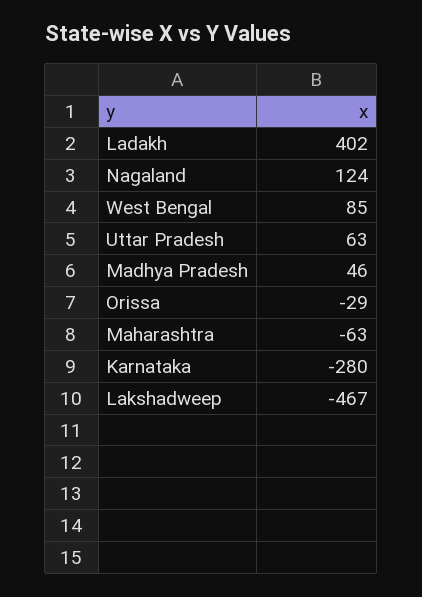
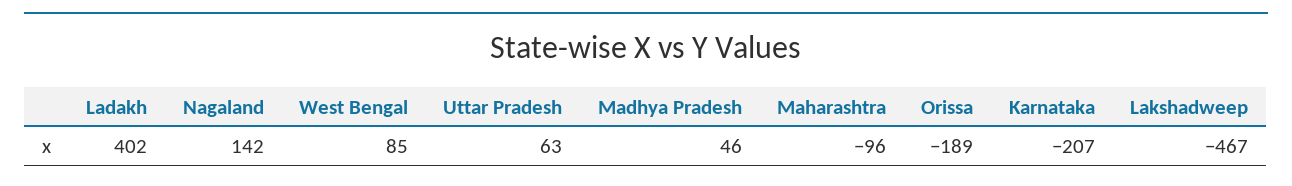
Nagaland: 124 -> 142
Orissa: -29 -> -189
Maharashtra: -63 -> -96
Karnataka: -280 -> -207

